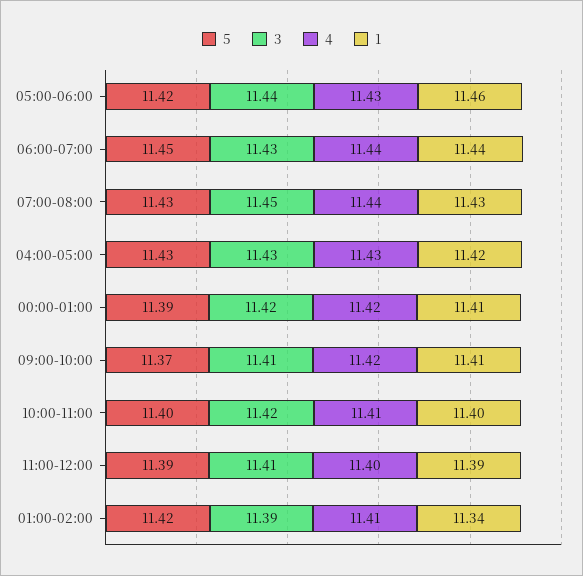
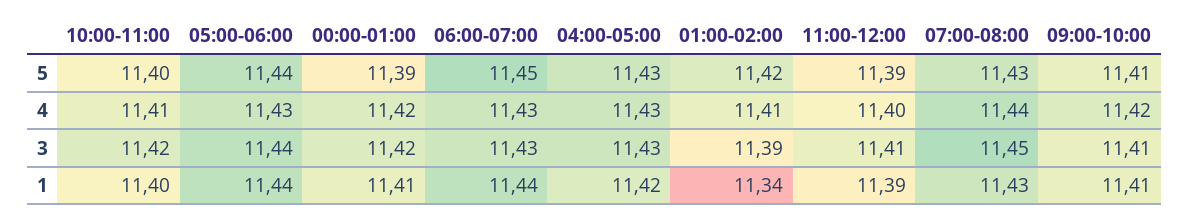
5, 05:00-06:00: 11.42 -> 11.44
1, 05:00-06:00: 11.46 -> 11.44
4, 06:00-07:00: 11.44 -> 11.43
5, 09:00-10:00: 11.37 -> 11.41

